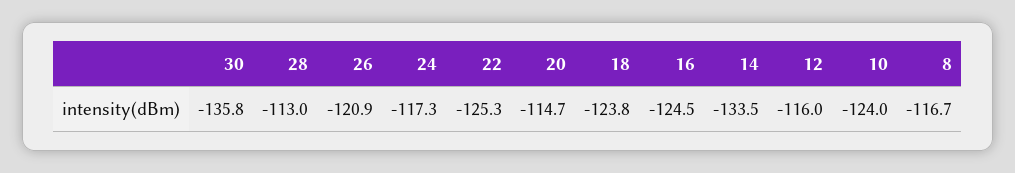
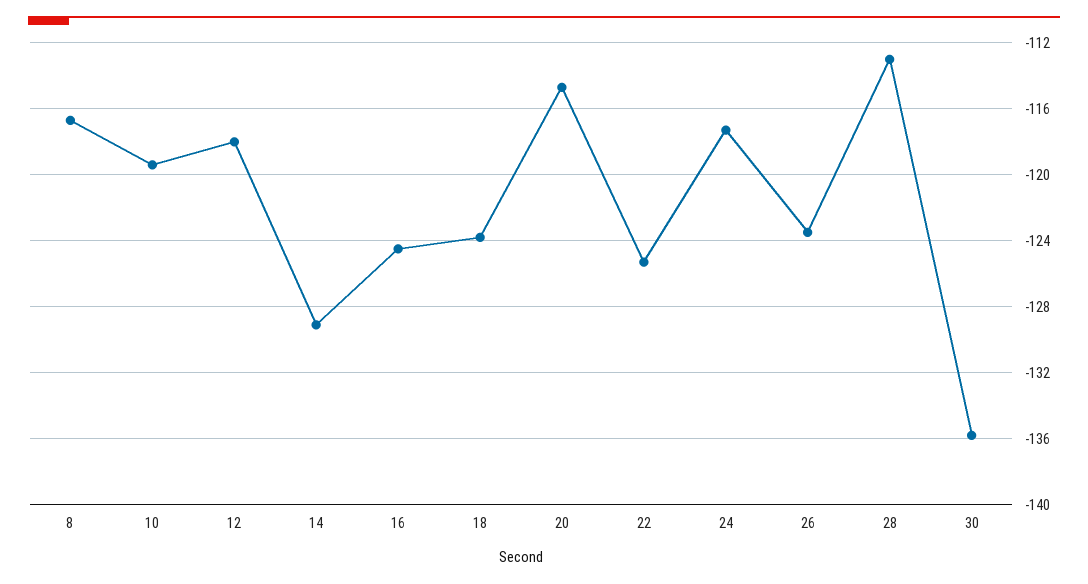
26: -120.9 -> -123.5
14: -133.5 -> -129
12: -116 -> -118
10: -124 -> -119.5

